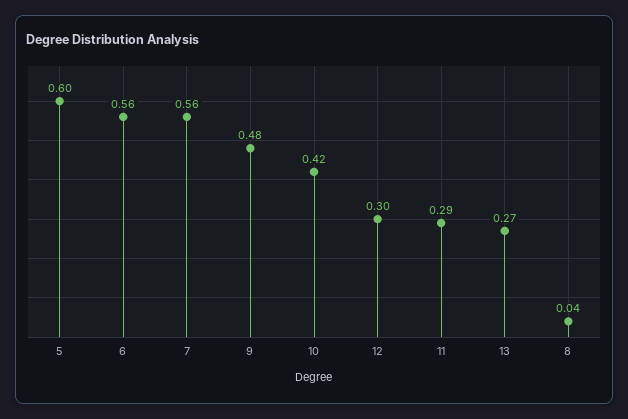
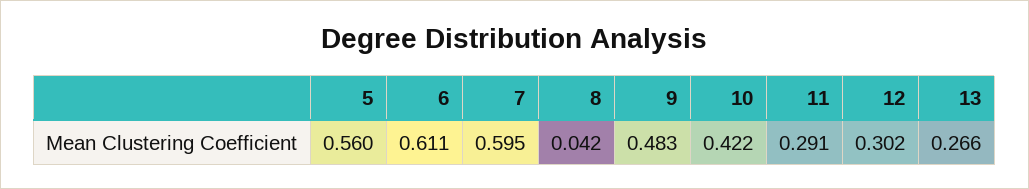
5: 0.6 -> 0.56
6: 0.56 -> 0.611
7: 0.56 -> 0.595

